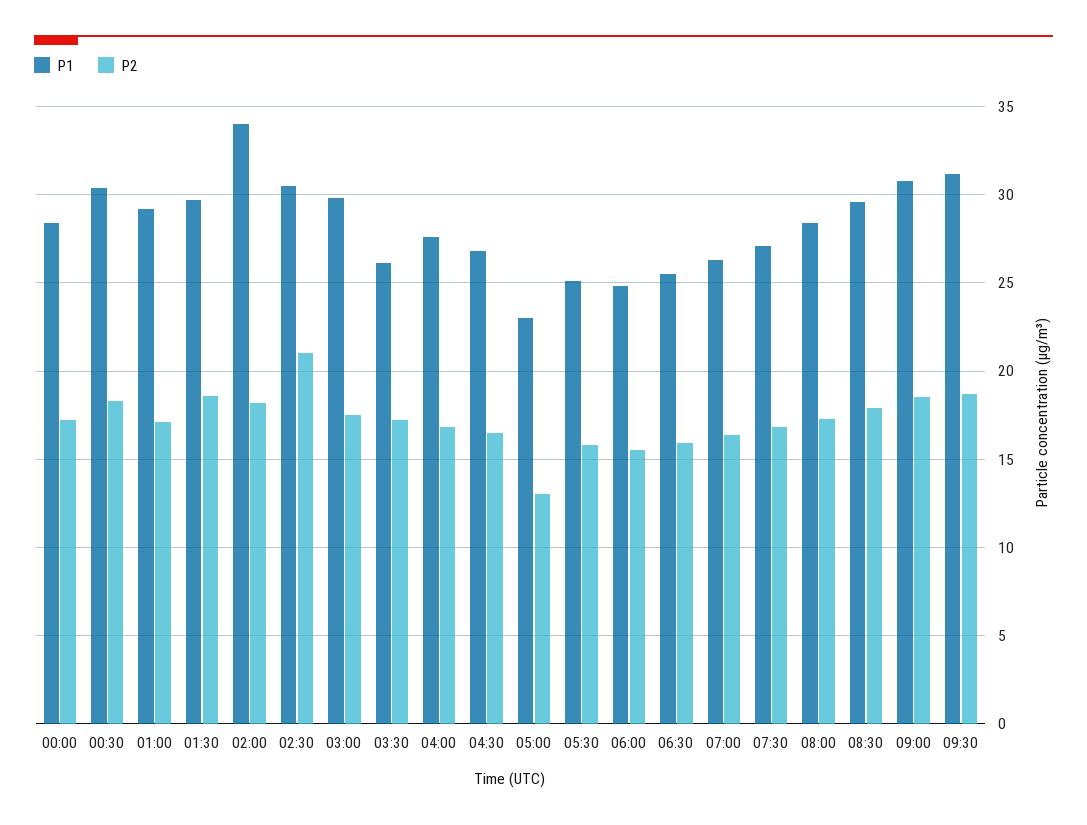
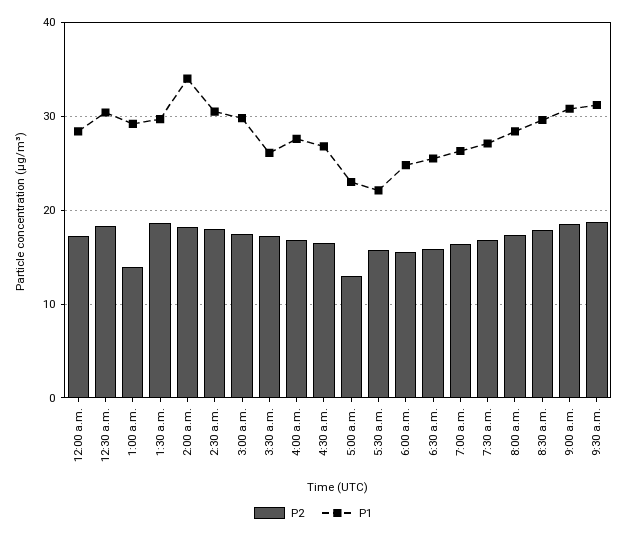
P2, 01:00: 17 -> 14
P2, 02:30: 21 -> 18
P1, 05:30: 25 -> 22

